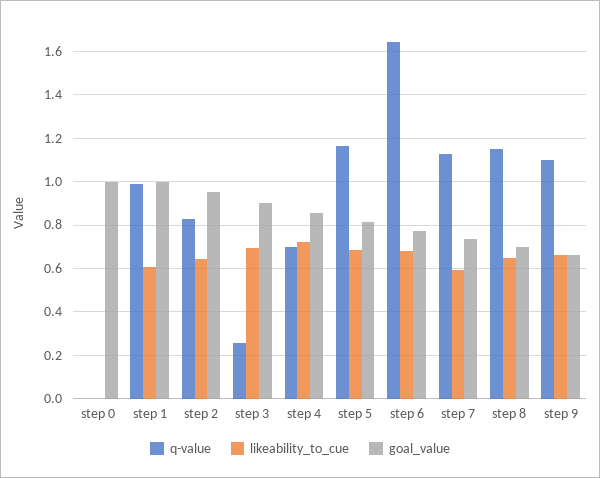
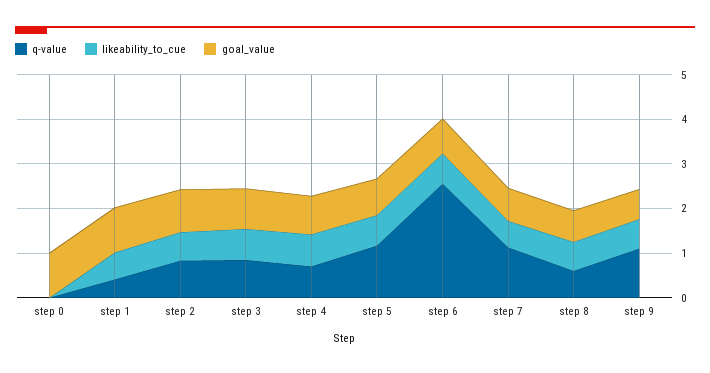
q-value, step 1: 1 -> 0.4
q-value, step 3: 0.25 -> 0.8
q-value, step 6: 1.65 -> 2.6
q-value, step 8: 1.15 -> 0.6

